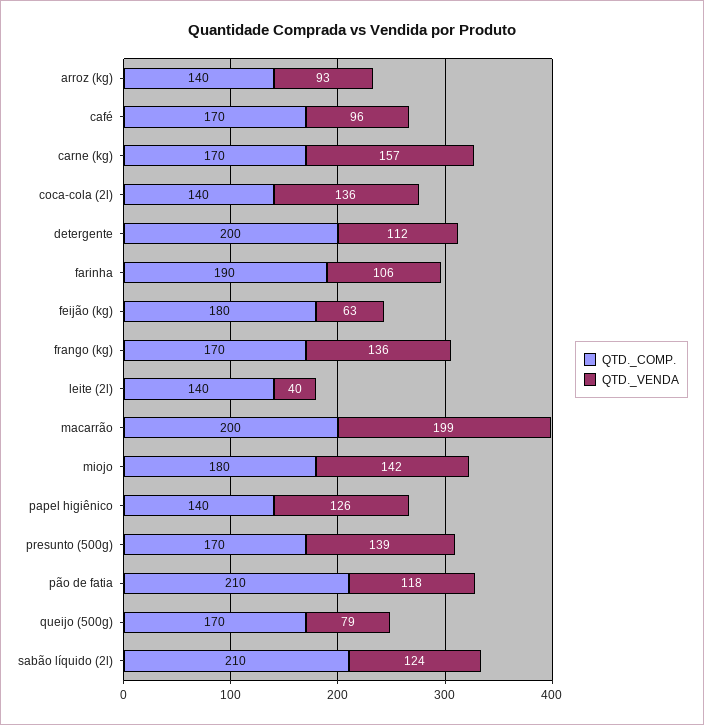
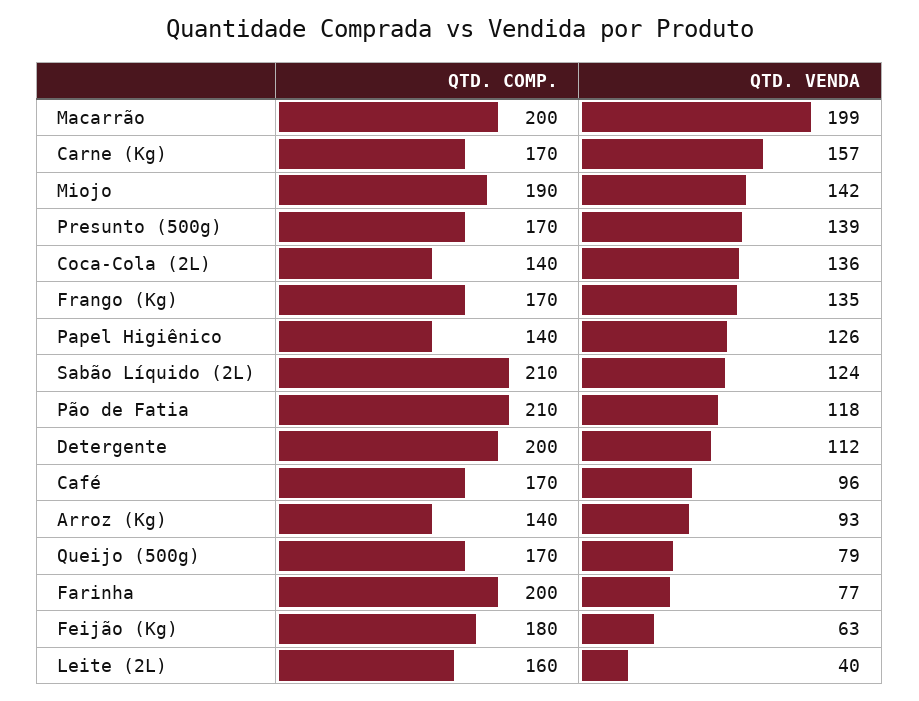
QTD._COMP., farinha: 190 -> 200
QTD._VENDA, farinha: 106 -> 77
QTD._VENDA, frango (kg): 136 -> 135
QTD._COMP., leite (2l): 140 -> 160
QTD._COMP., miojo: 180 -> 190

